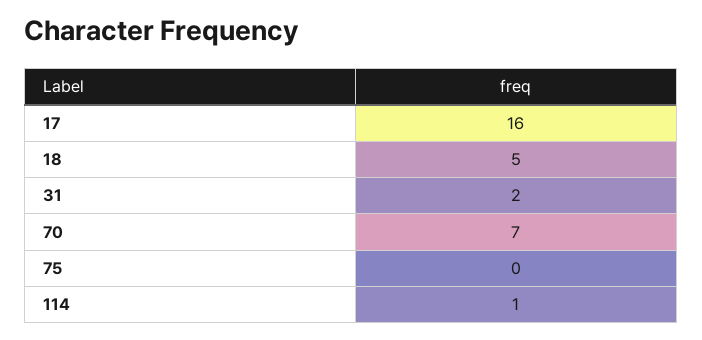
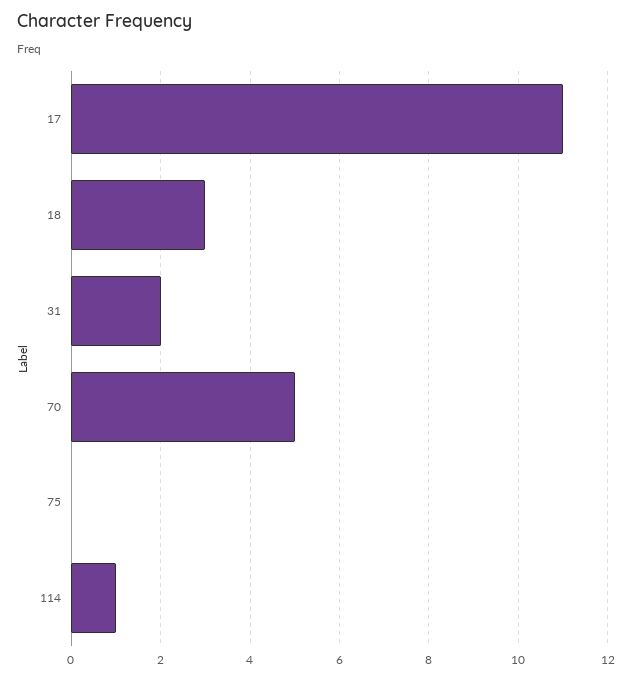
17: 16 -> 11
18: 5 -> 3
70: 7 -> 5

